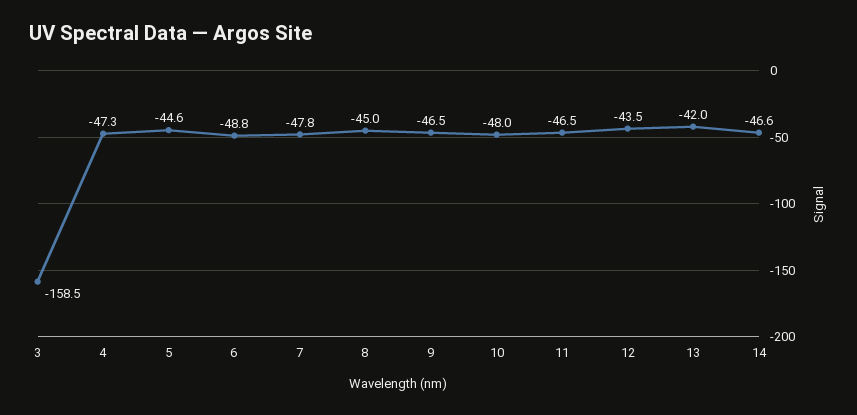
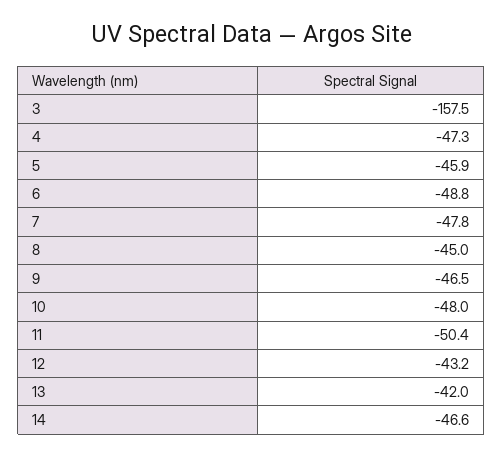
3: -158.5 -> -157.5
5: -44.6 -> -45.9
11: -46.5 -> -50.4
12: -43.5 -> -43.2

